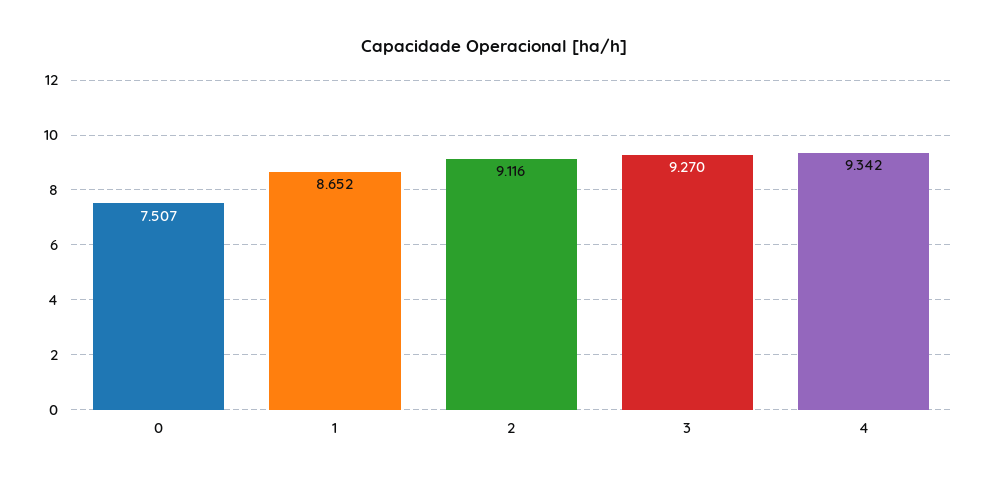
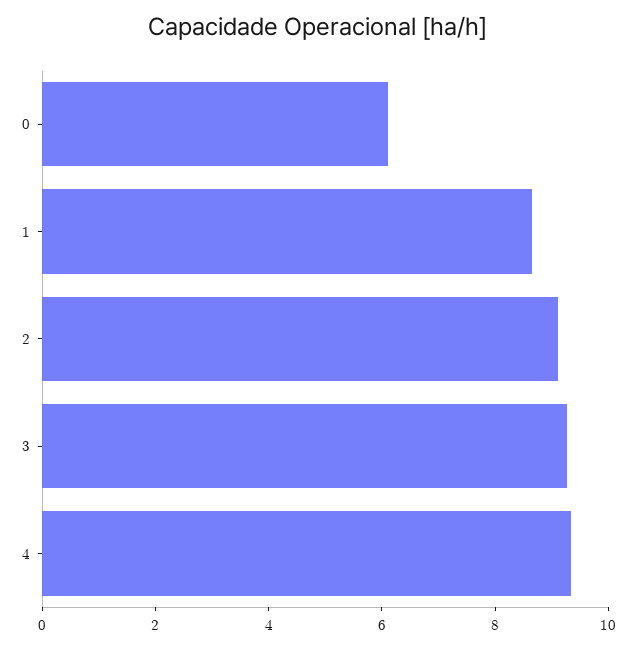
0: 7.507 -> 6

